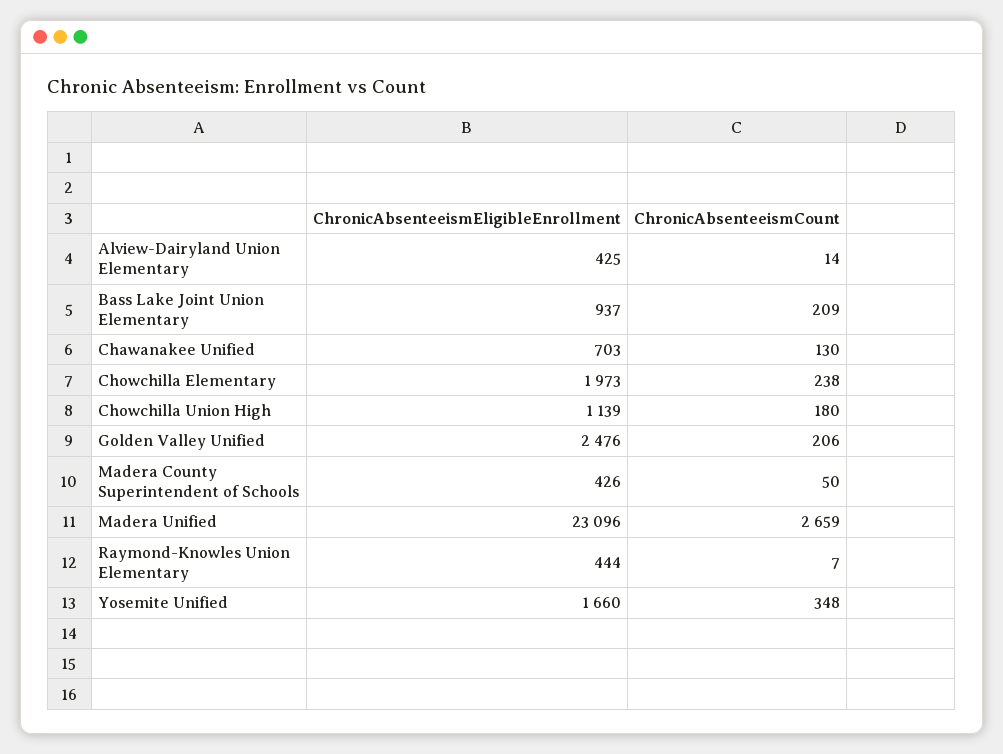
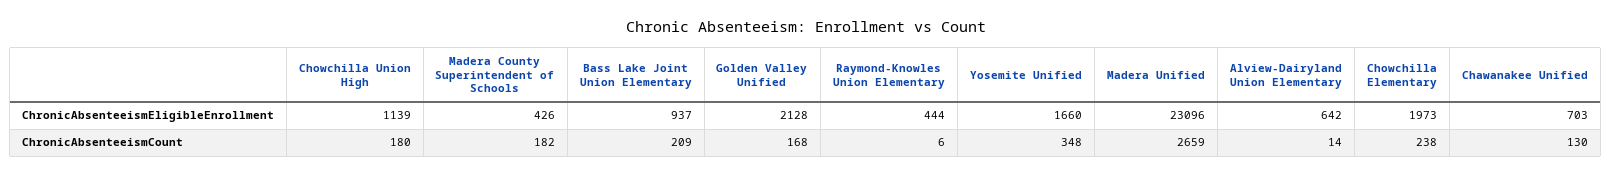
ChronicAbsenteeismEligibleEnrollment, Alview-Dairyland Union Elementary: 425 -> 642
ChronicAbsenteeismEligibleEnrollment, Golden Valley Unified: 2476 -> 2128
ChronicAbsenteeismCount, Golden Valley Unified: 206 -> 168
ChronicAbsenteeismCount, Madera County Superintendent of Schools: 50 -> 182
ChronicAbsenteeismCount, Raymond-Knowles Union Elementary: 7 -> 6

